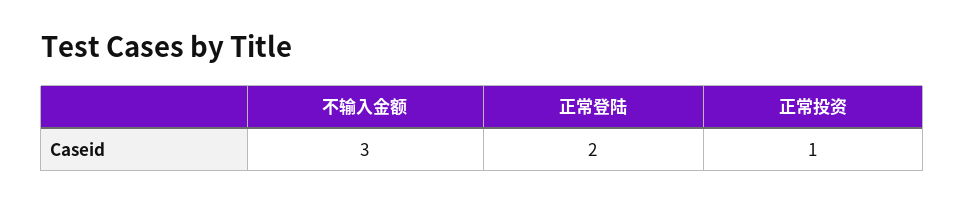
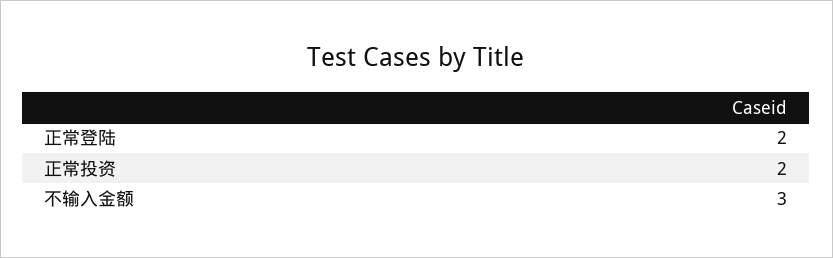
正常投资: 1 -> 2

